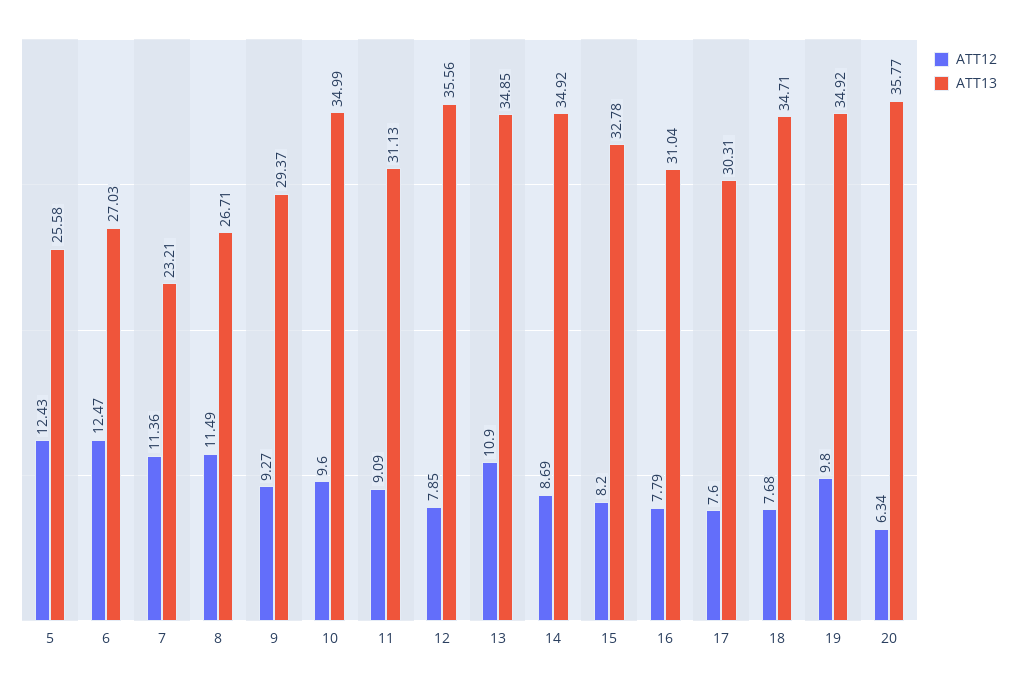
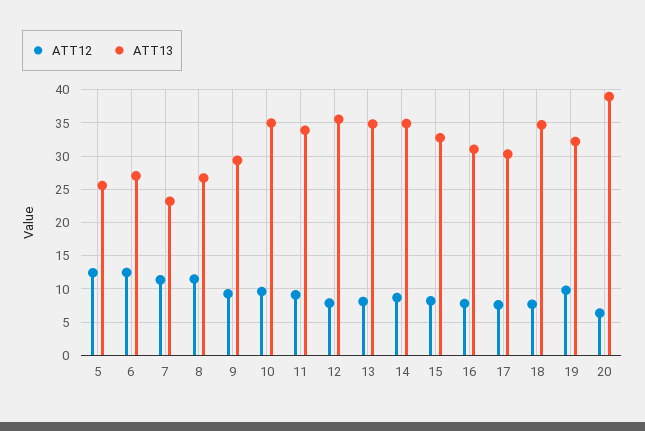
ATT13, 11: 31.13 -> 34
ATT12, 13: 10.9 -> 8
ATT13, 19: 34.92 -> 32
ATT13, 20: 35.77 -> 39

